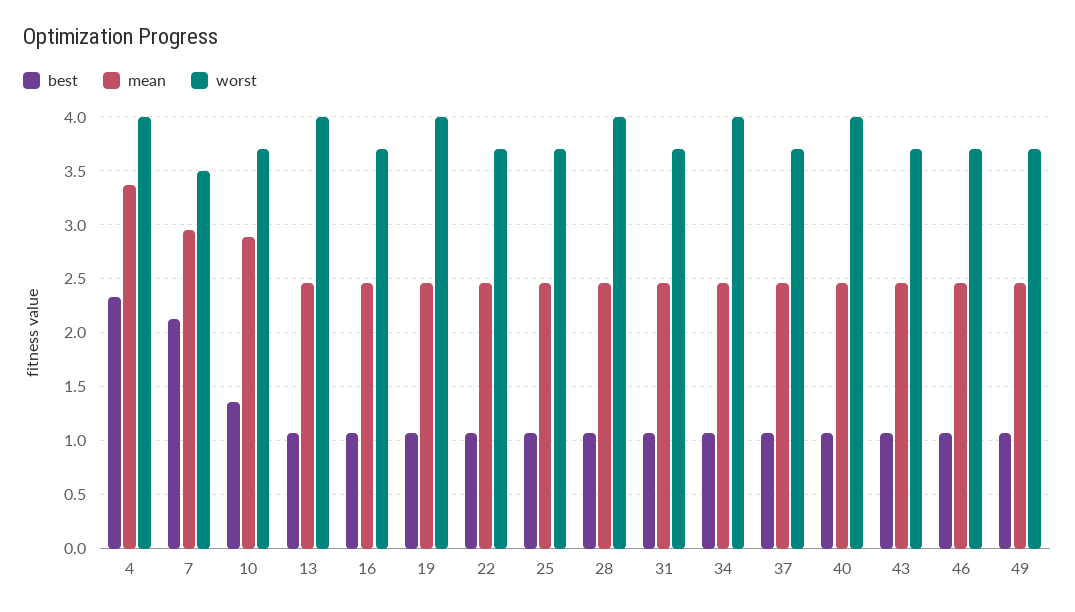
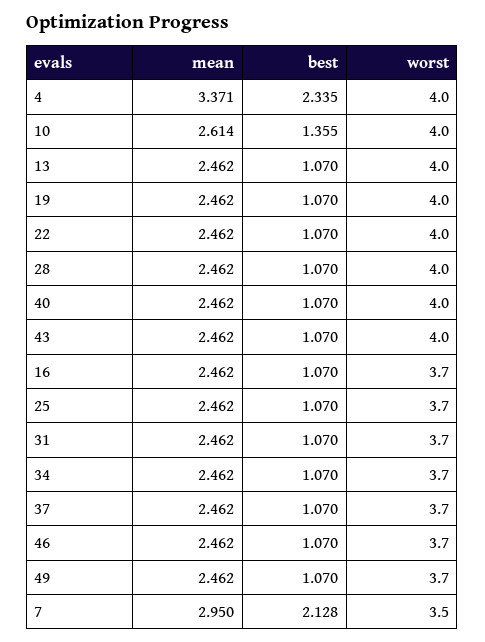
mean, 10: 2.9 -> 2.614
worst, 10: 3.7 -> 4
worst, 22: 3.7 -> 4
worst, 34: 4 -> 3.7
worst, 43: 3.7 -> 4

